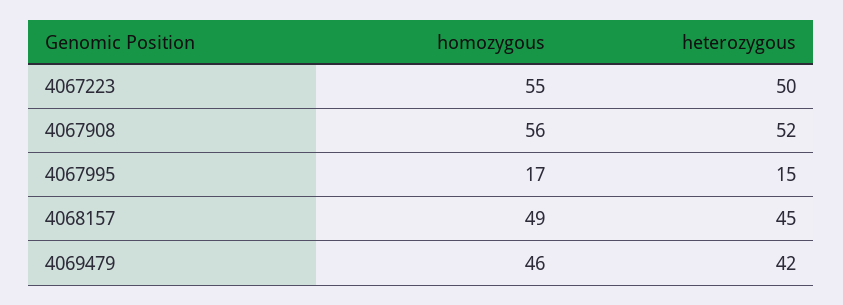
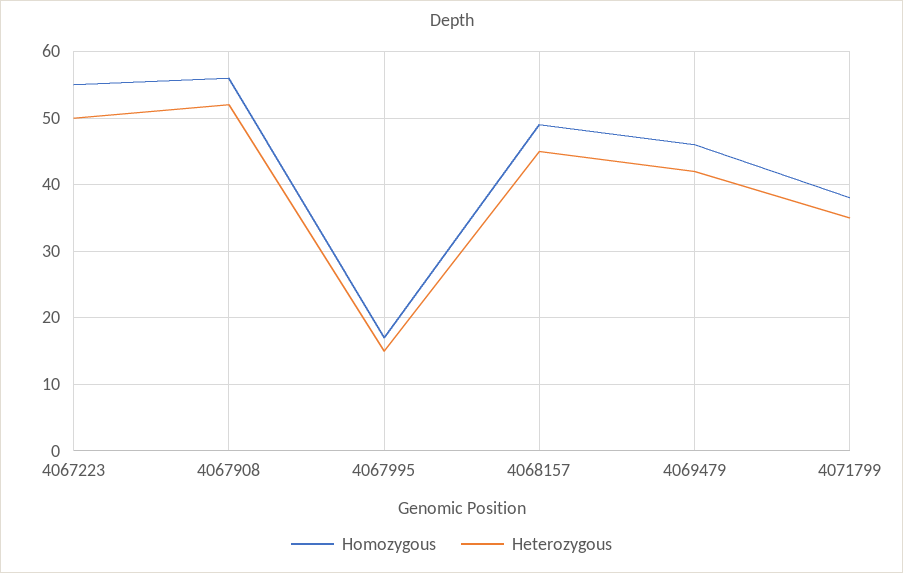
homozygous, 4071799: none -> 38
heterozygous, 4071799: none -> 35

